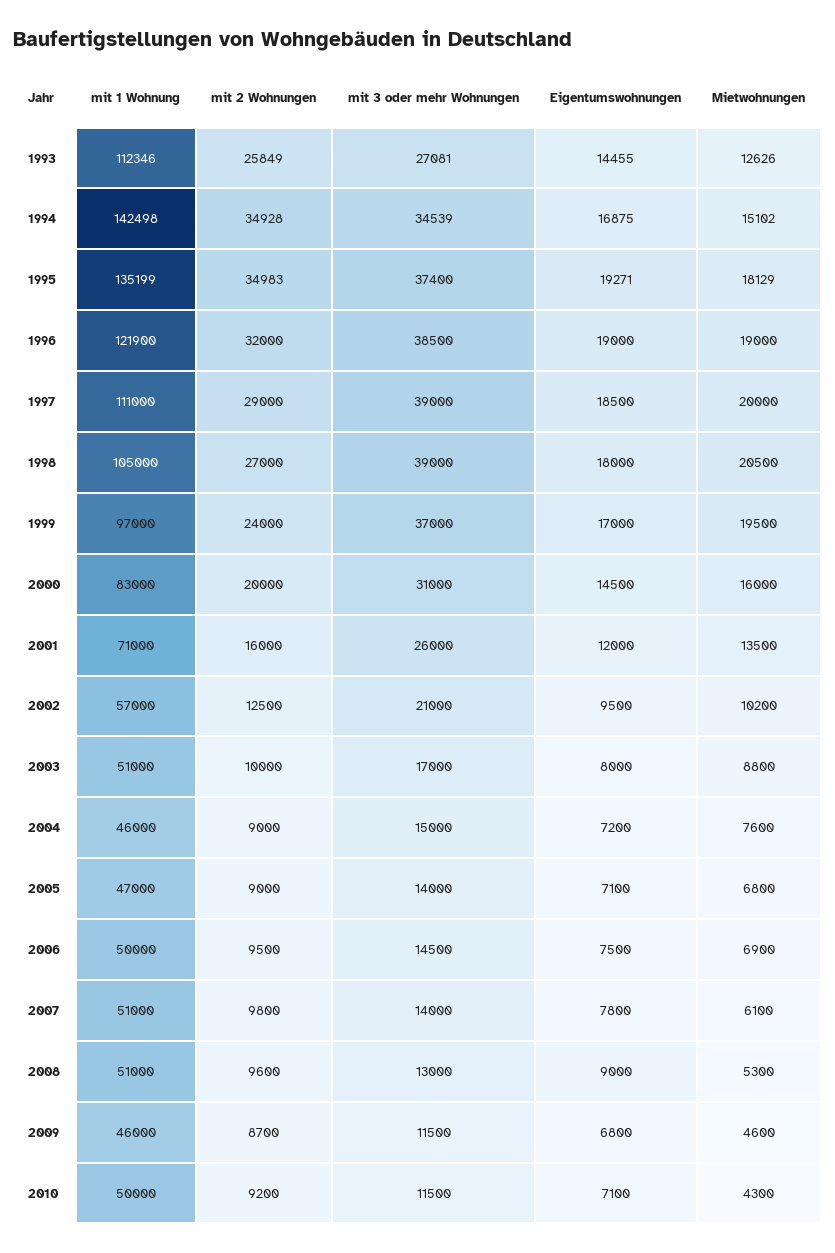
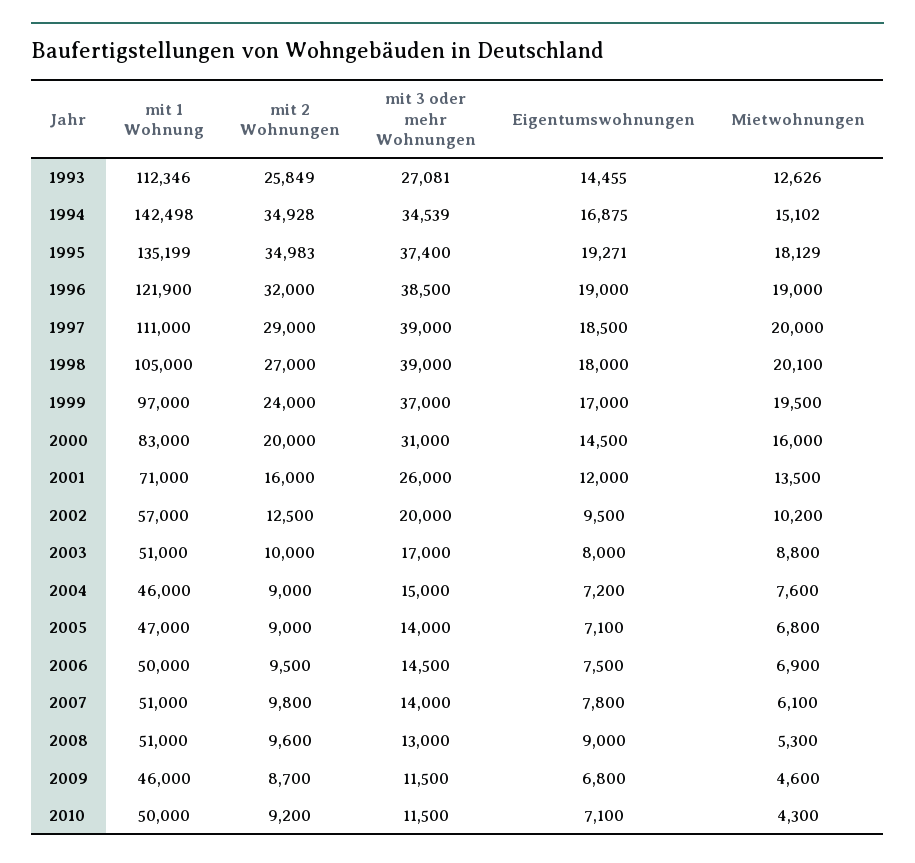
Mietwohnungen, 1998: 20500 -> 20100
mit 3 oder mehr Wohnungen, 2002: 21000 -> 20000

